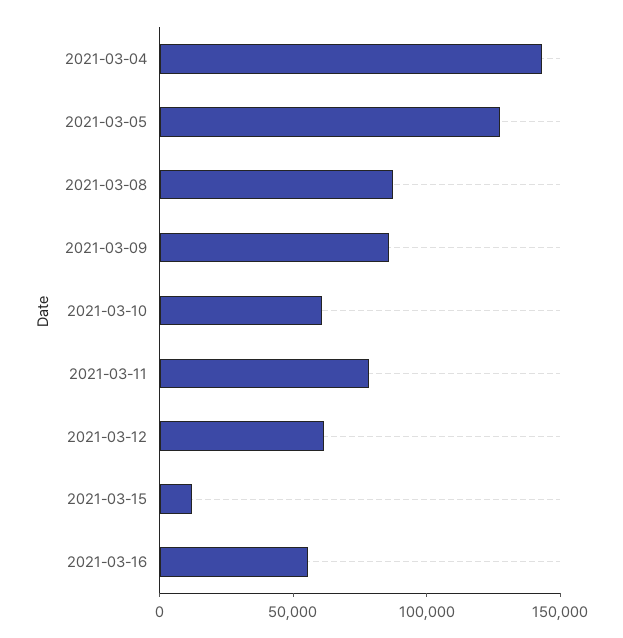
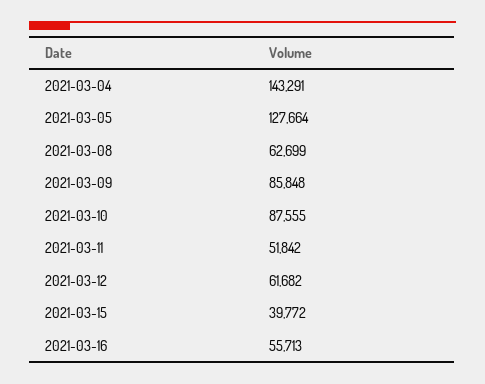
2021-03-08: 90000 -> 62699
2021-03-10: 60000 -> 87555
2021-03-11: 80000 -> 51842
2021-03-15: 10000 -> 39772

